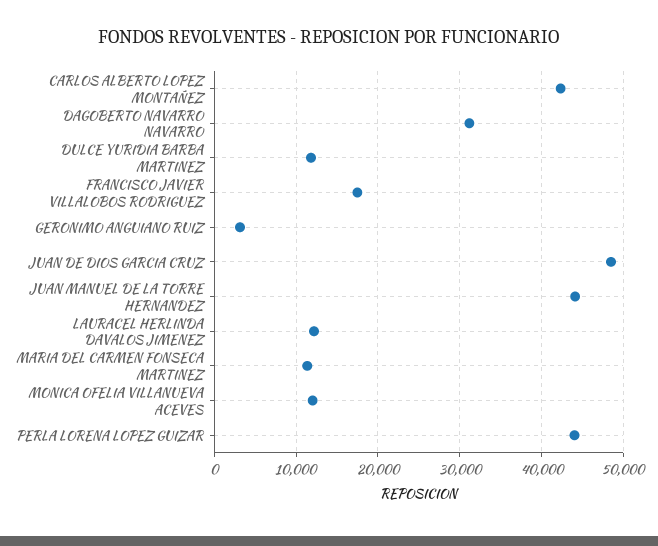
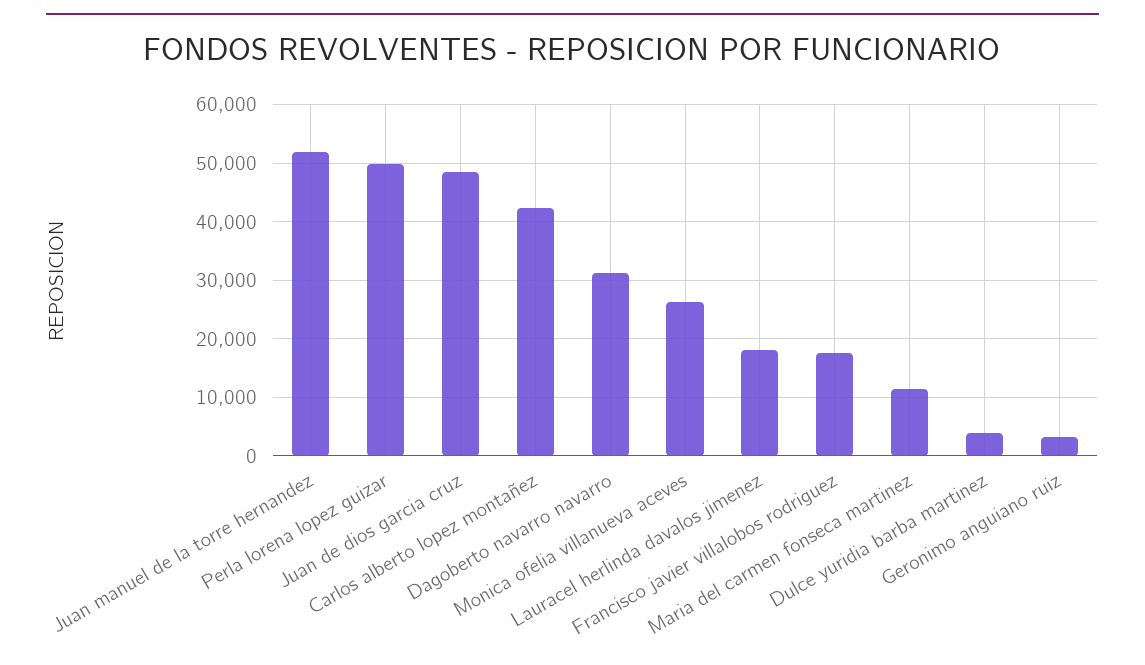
DULCE YURIDIA BARBA MARTINEZ: 12000 -> 4000
JUAN MANUEL DE LA TORRE HERNANDEZ: 44000 -> 52000
LAURACEL HERLINDA DAVALOS JIMENEZ: 12000 -> 18000
MONICA OFELIA VILLANUEVA ACEVES: 12000 -> 26000
PERLA LORENA LOPEZ GUIZAR: 44000 -> 50000

